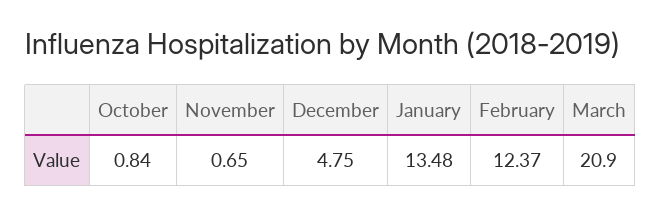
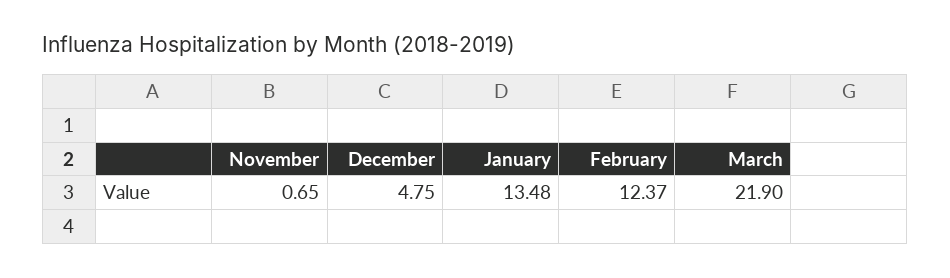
October: 0.84 -> none
March: 20.9 -> 21.9

